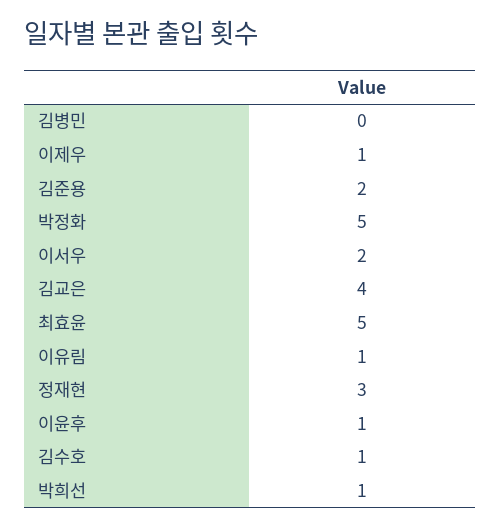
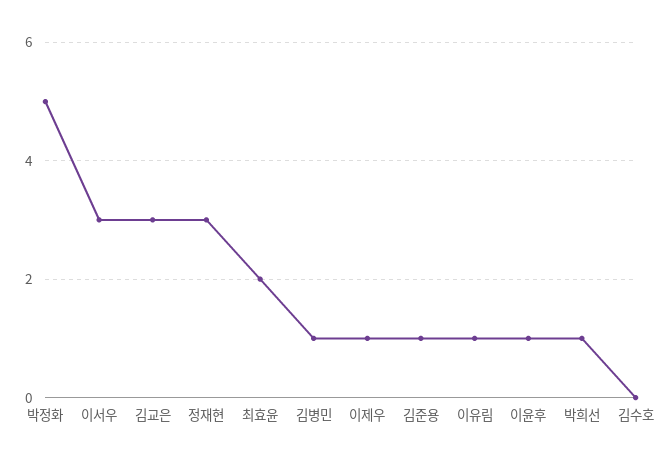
김병민: 0 -> 1
김준용: 2 -> 1
이서우: 2 -> 3
김교은: 4 -> 3
최효윤: 5 -> 2
김수호: 1 -> 0

